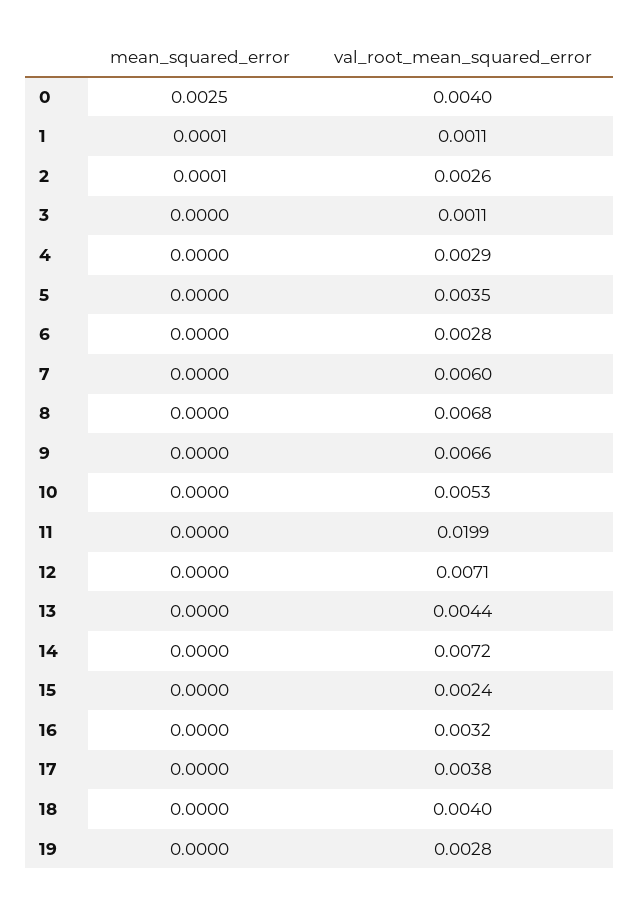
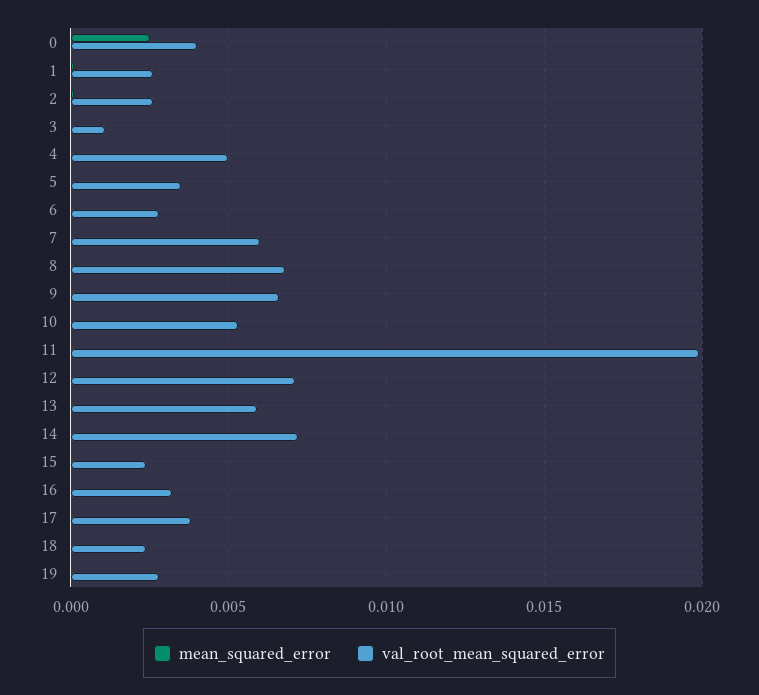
val_root_mean_squared_error, 1: 0.0011 -> 0.0025
val_root_mean_squared_error, 4: 0.0029 -> 0.005
val_root_mean_squared_error, 13: 0.0044 -> 0.006
val_root_mean_squared_error, 18: 0.004 -> 0.0025

